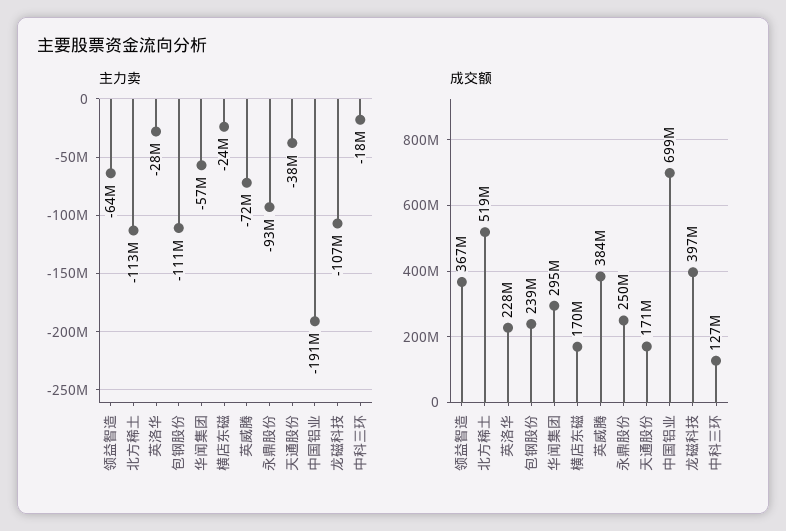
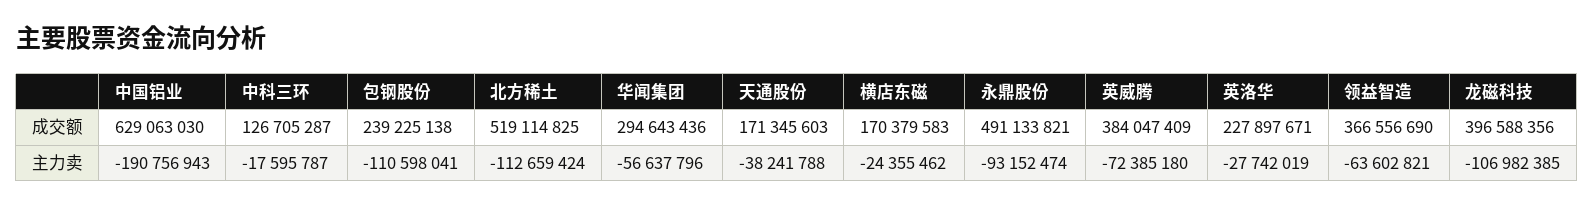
成交额, 永鼎股份: 250000000 -> 491133821
成交额, 中国铝业: 699000000 -> 629063030

